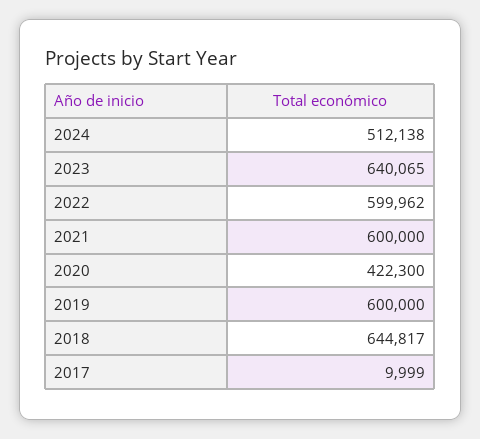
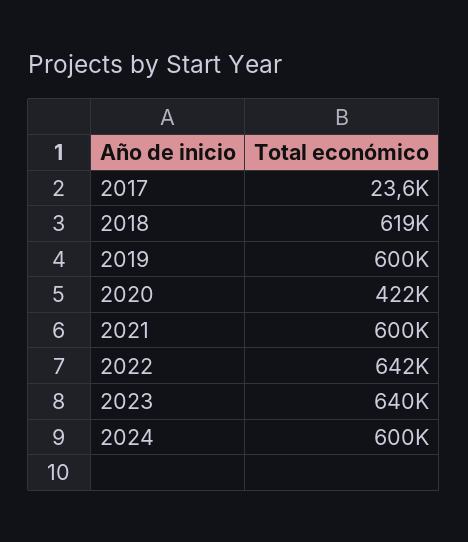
2024: 512138 -> 600000
2022: 599962 -> 642000
2018: 644817 -> 619000
2017: 9999 -> 23600

